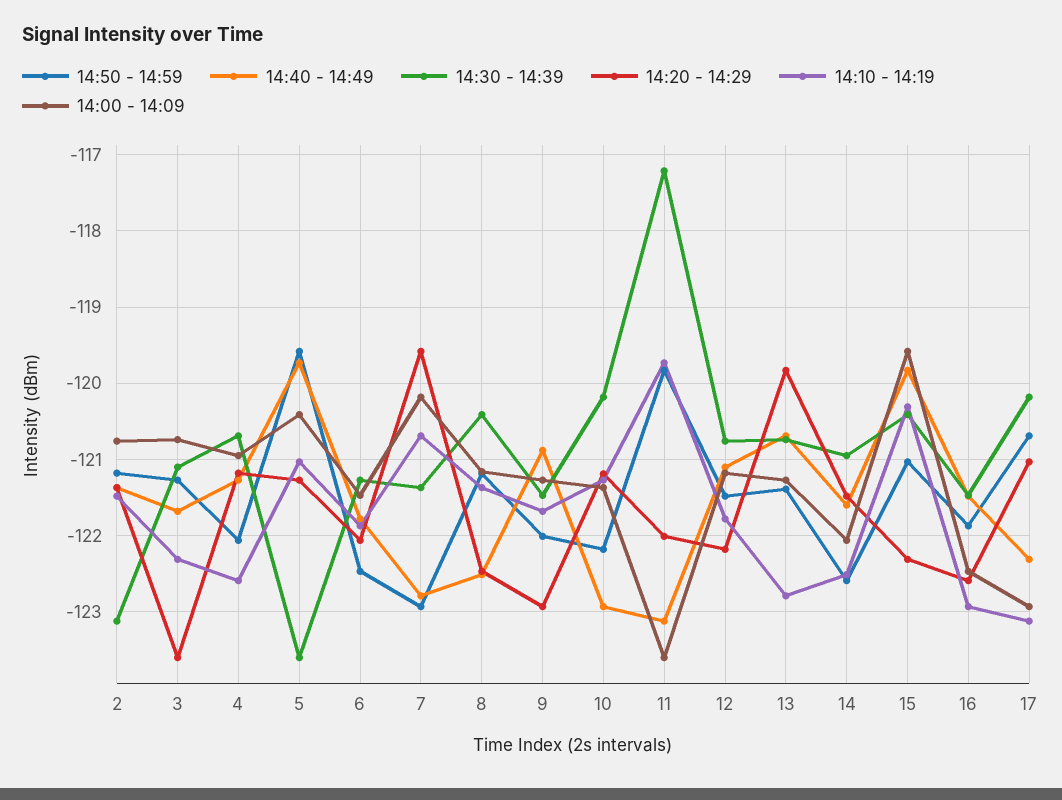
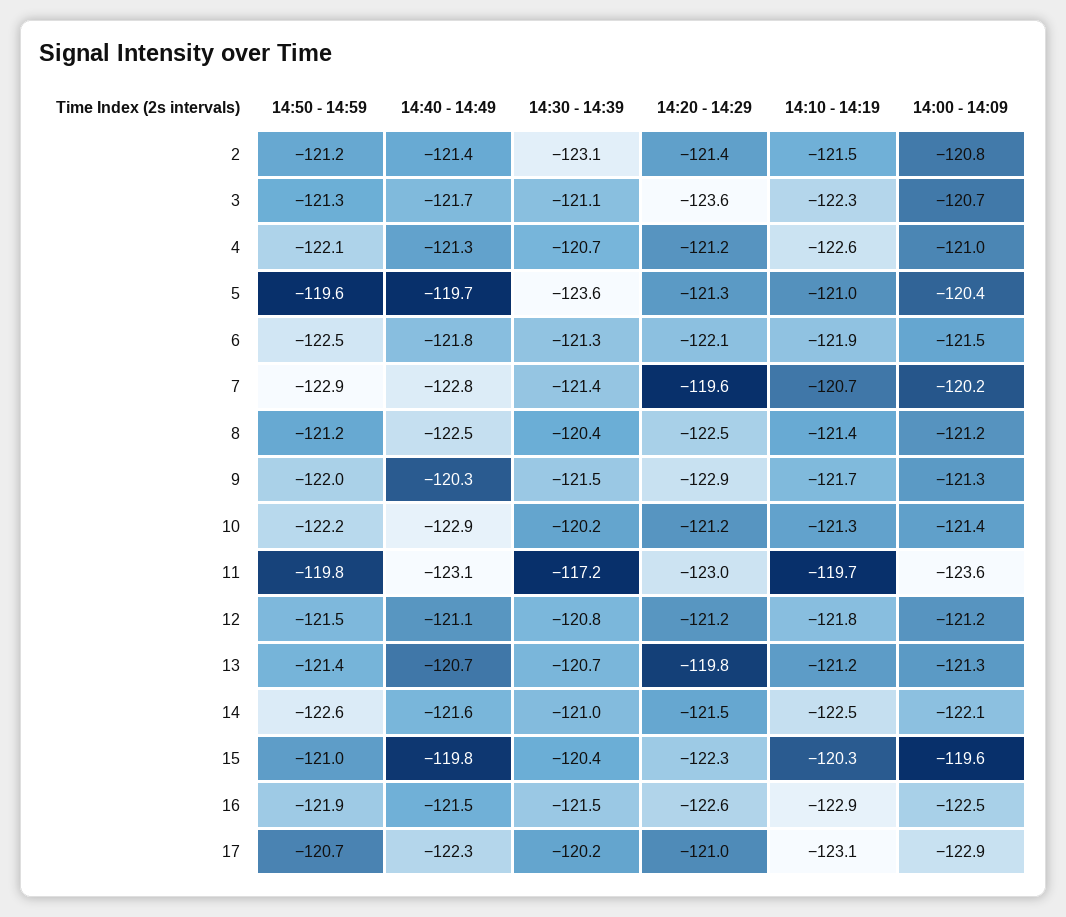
14:40 - 14:49, 9: -120.9 -> -120.3
14:20 - 14:29, 11: -122 -> -123
14:20 - 14:29, 12: -122.2 -> -121.2
14:10 - 14:19, 13: -122.8 -> -121.2

